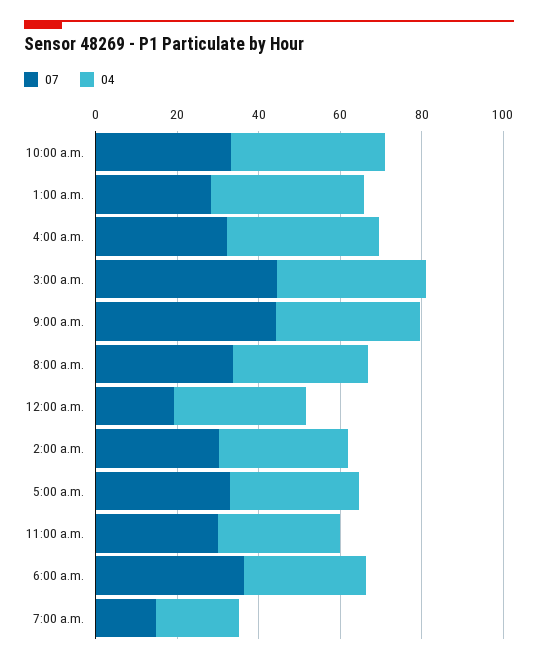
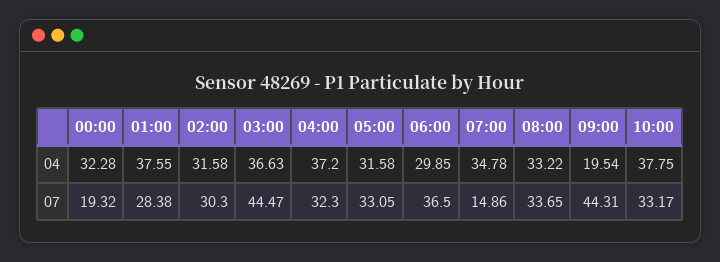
04, 9:00 a.m.: 35 -> 19.54
07, 11:00 a.m.: 30 -> none
04, 11:00 a.m.: 30 -> none
04, 7:00 a.m.: 20 -> 34.78

